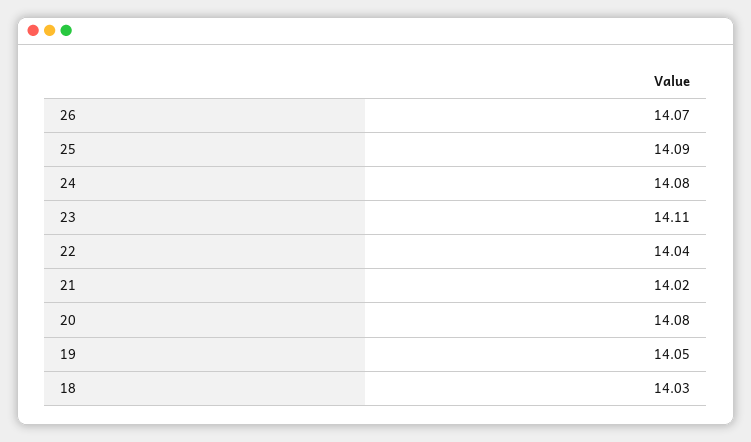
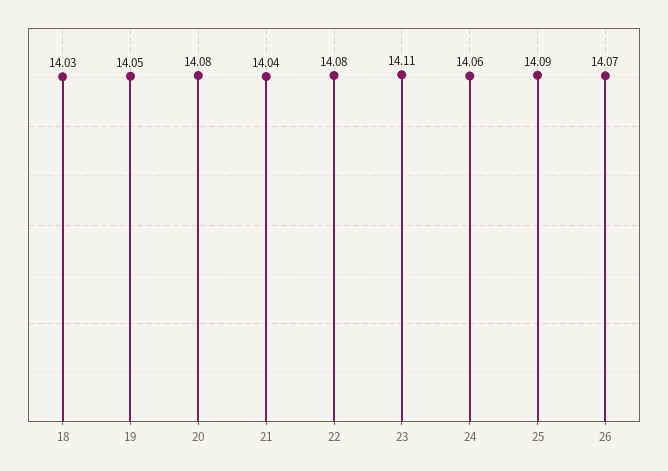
24: 14.08 -> 14.06
22: 14.04 -> 14.08
21: 14.02 -> 14.04

